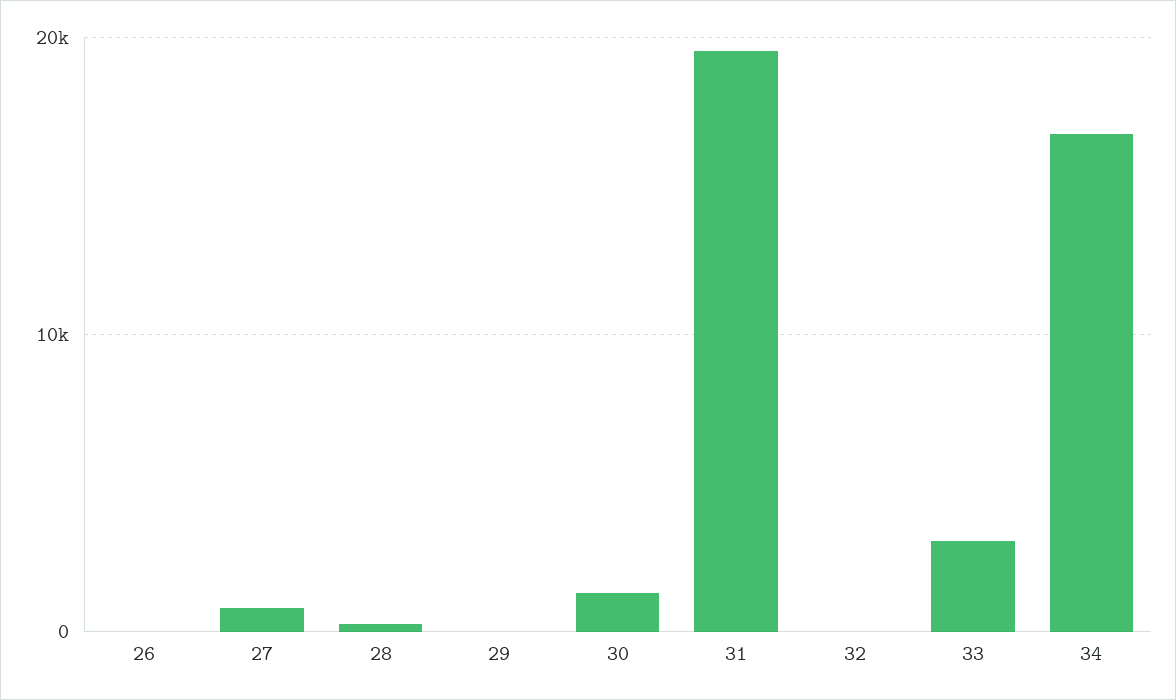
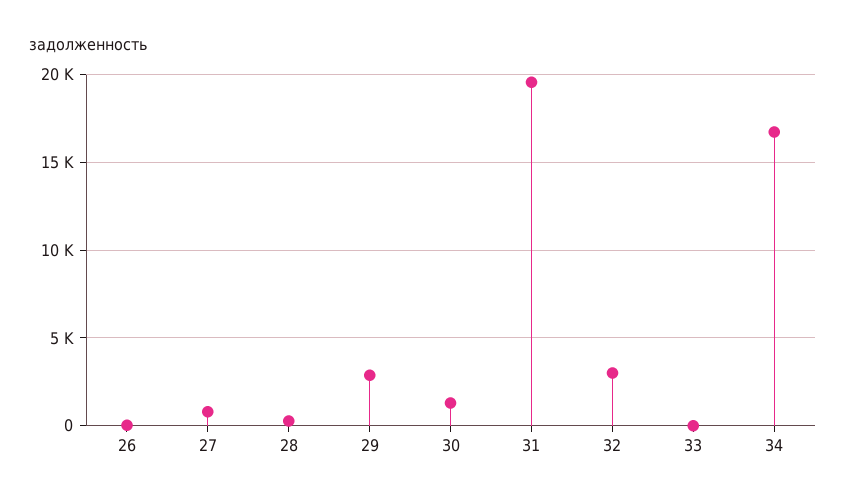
29: 0 -> 3000
32: 0 -> 3000
33: 3000 -> 0

